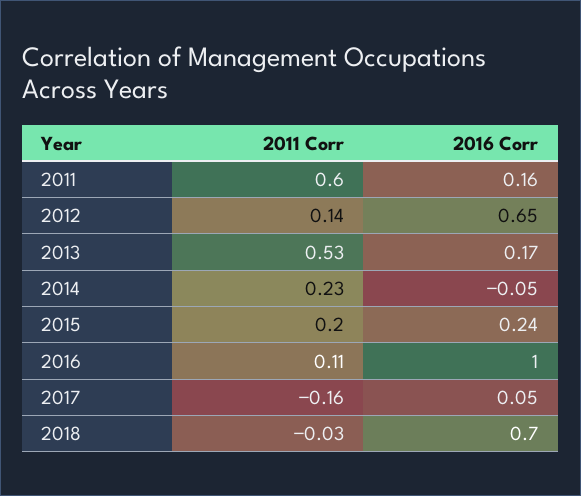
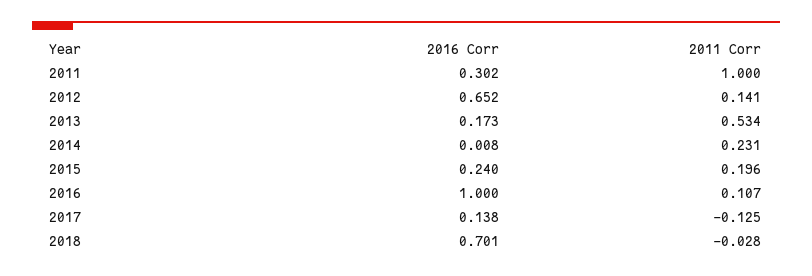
2011 Corr, 2011: 0.6 -> 1
2016 Corr, 2011: 0.16 -> 0.302
2016 Corr, 2014: -0.05 -> 0.008
2011 Corr, 2017: -0.16 -> -0.125
2016 Corr, 2017: 0.05 -> 0.138

